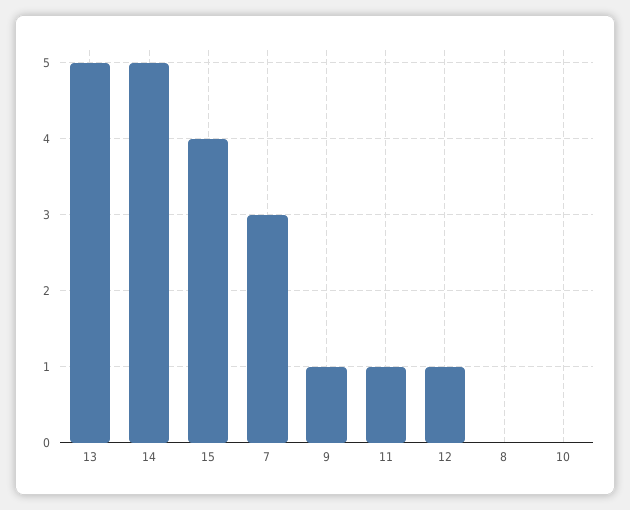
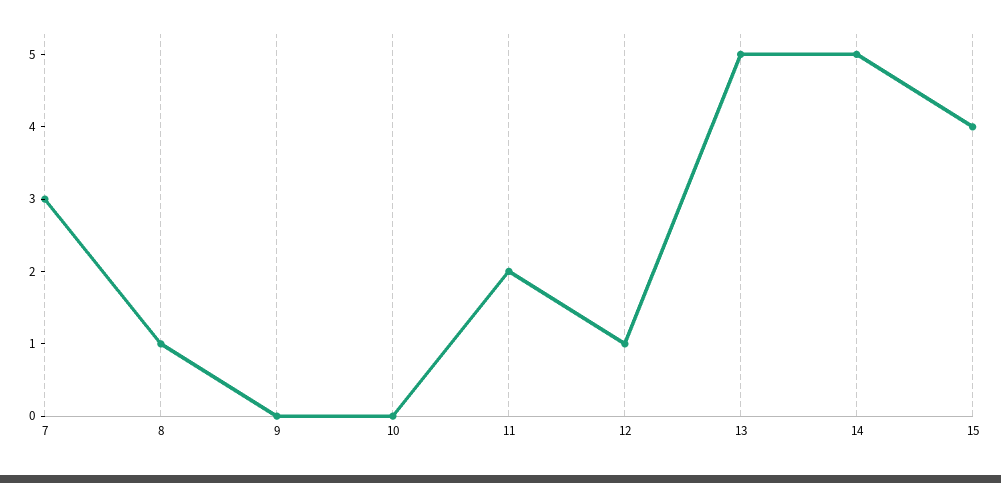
9: 1 -> 0
11: 1 -> 2
8: 0 -> 1

